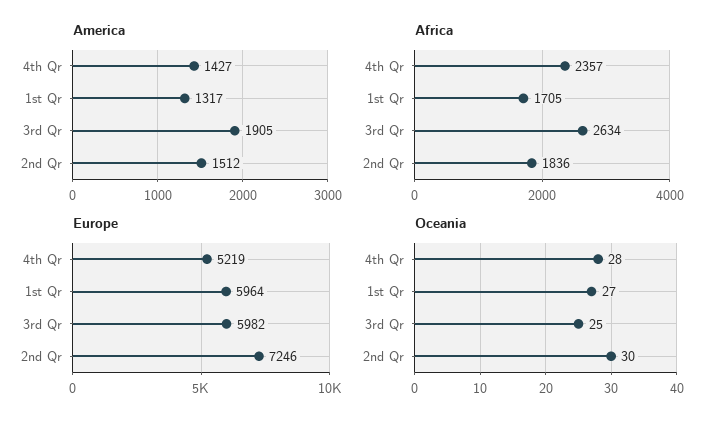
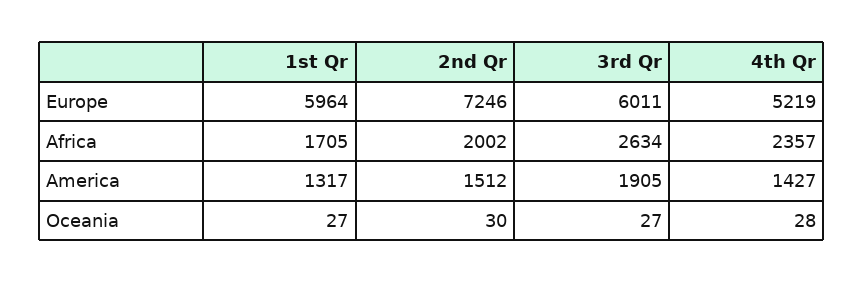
Africa, 2nd Qr: 1836 -> 2002
Europe, 3rd Qr: 5982 -> 6011
Oceania, 3rd Qr: 25 -> 27

